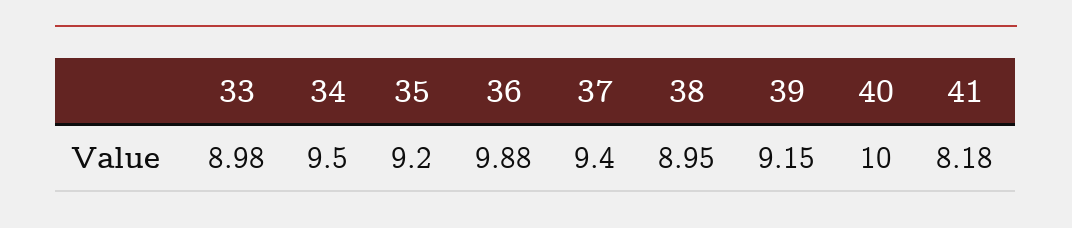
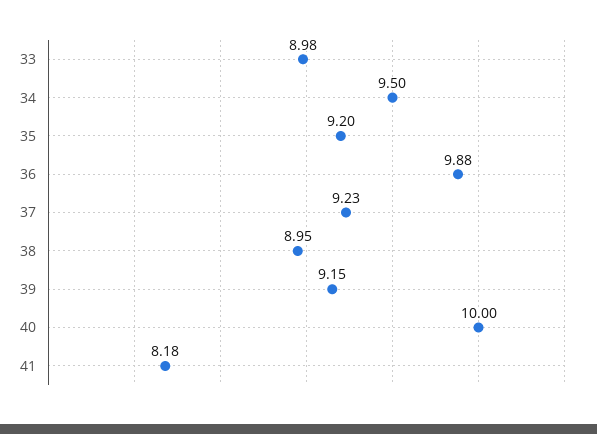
37: 9.4 -> 9.23

